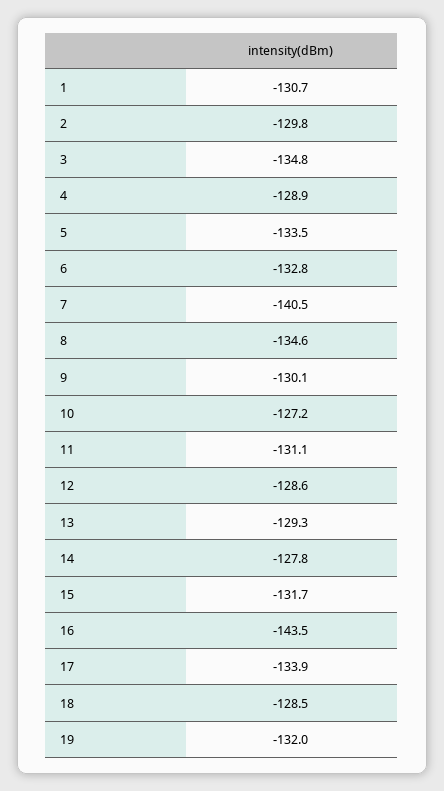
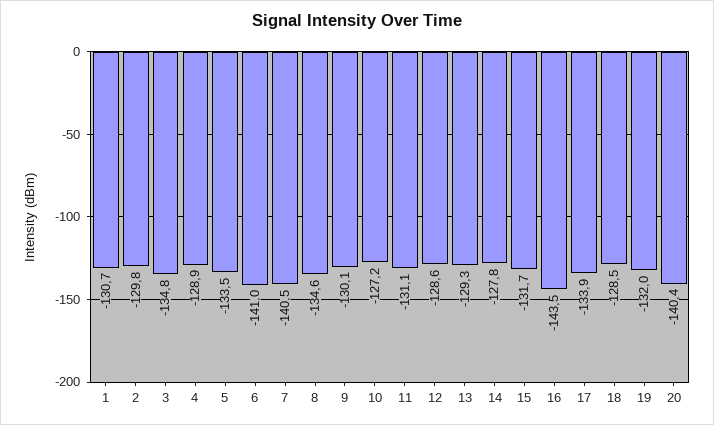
6: -132.8 -> -141
20: none -> -140.4

